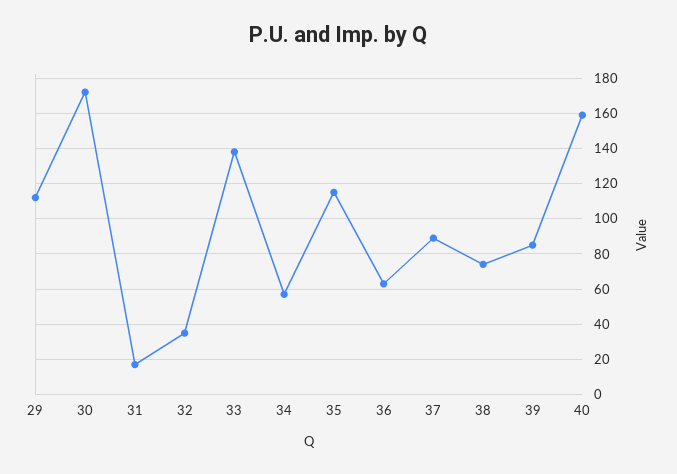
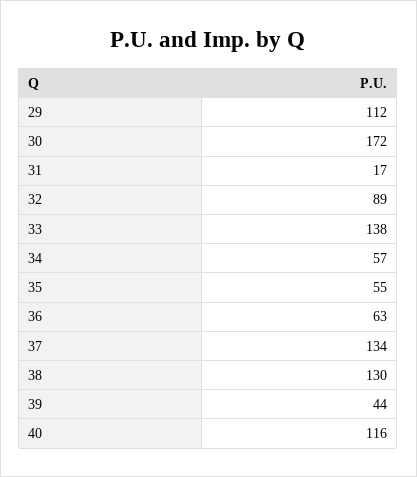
32: 35 -> 89
35: 115 -> 55
37: 90 -> 134
38: 75 -> 130
39: 85 -> 44
40: 160 -> 116

